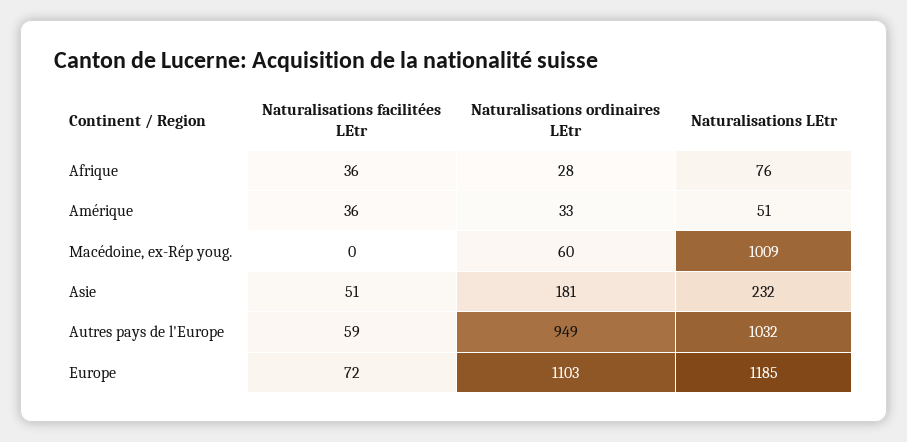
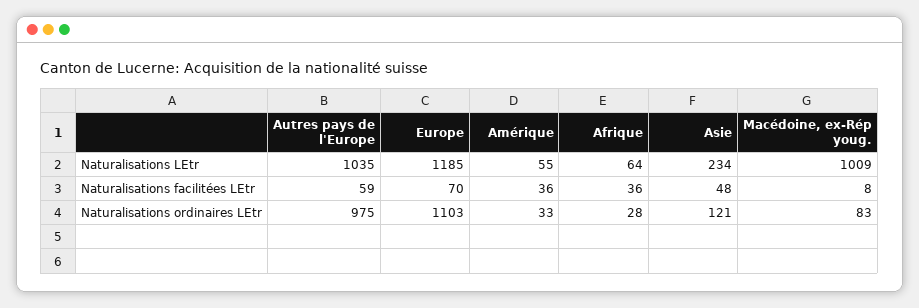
Naturalisations LEtr, Afrique: 76 -> 64
Naturalisations LEtr, Amérique: 51 -> 55
Naturalisations facilitées LEtr, Macédoine, ex-Rép youg.: 0 -> 8
Naturalisations ordinaires LEtr, Macédoine, ex-Rép youg.: 60 -> 83
Naturalisations facilitées LEtr, Asie: 51 -> 48
Naturalisations ordinaires LEtr, Asie: 181 -> 121
Naturalisations LEtr, Asie: 232 -> 234
Naturalisations ordinaires LEtr, Autres pays de l'Europe: 949 -> 975
Naturalisations LEtr, Autres pays de l'Europe: 1032 -> 1035
Naturalisations facilitées LEtr, Europe: 72 -> 70

